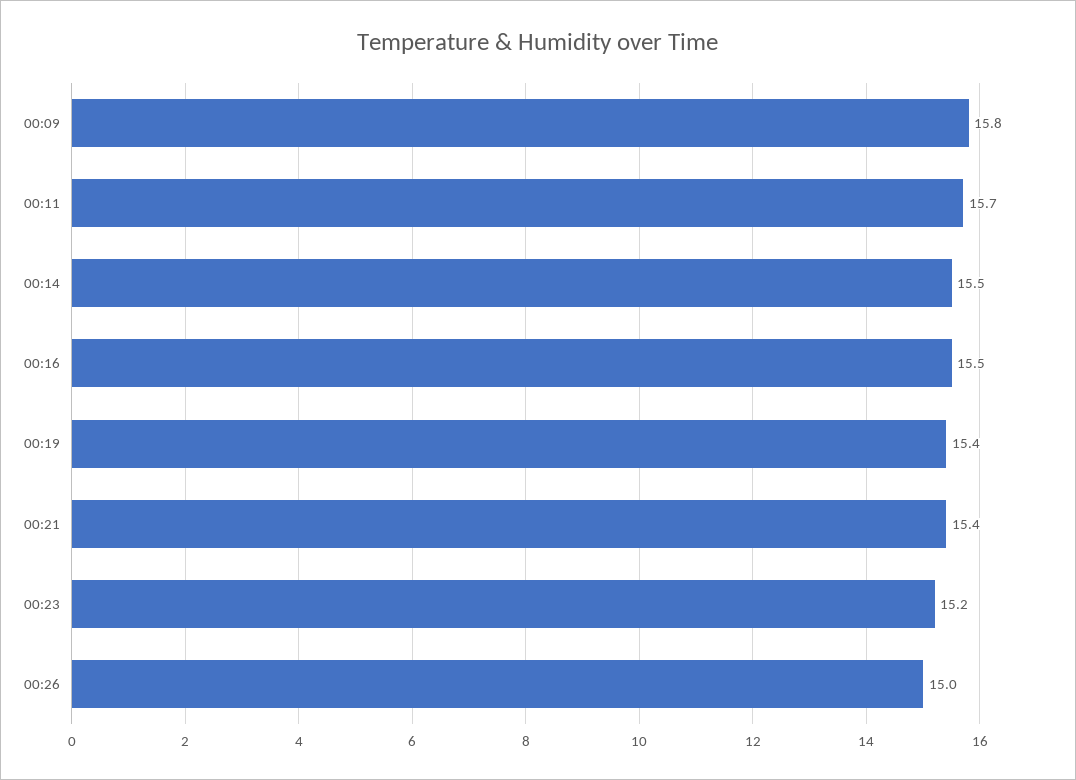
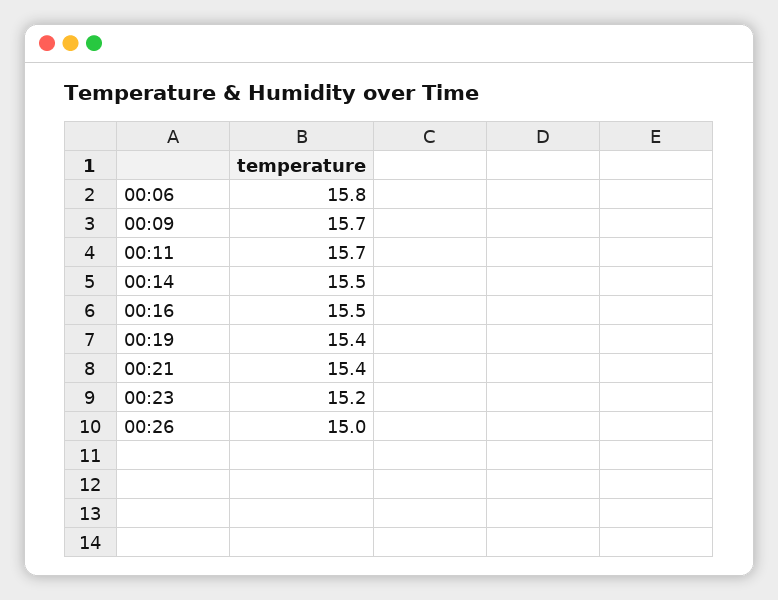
00:09: 15.8 -> 15.7
00:06: none -> 15.8

